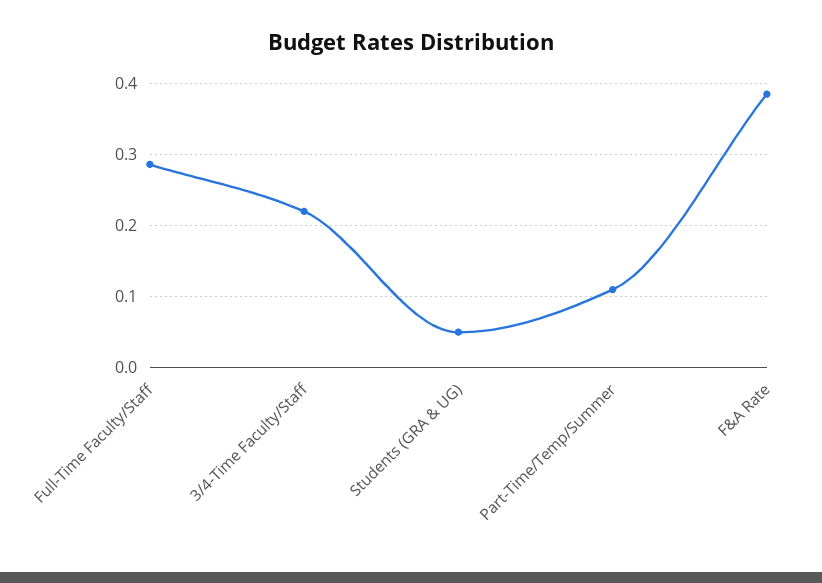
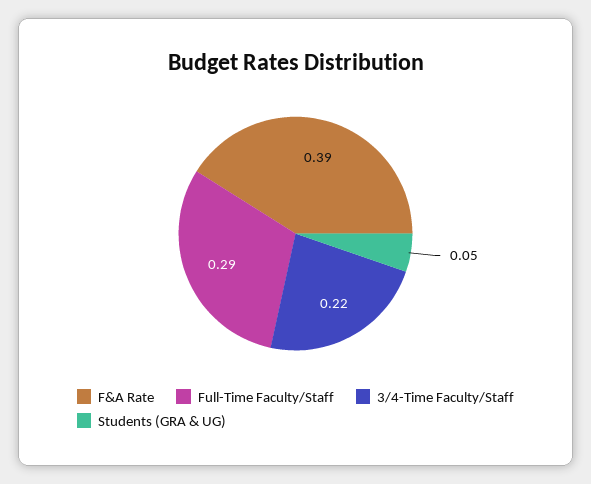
Part-Time/Temp/Summer: 0.11 -> none

